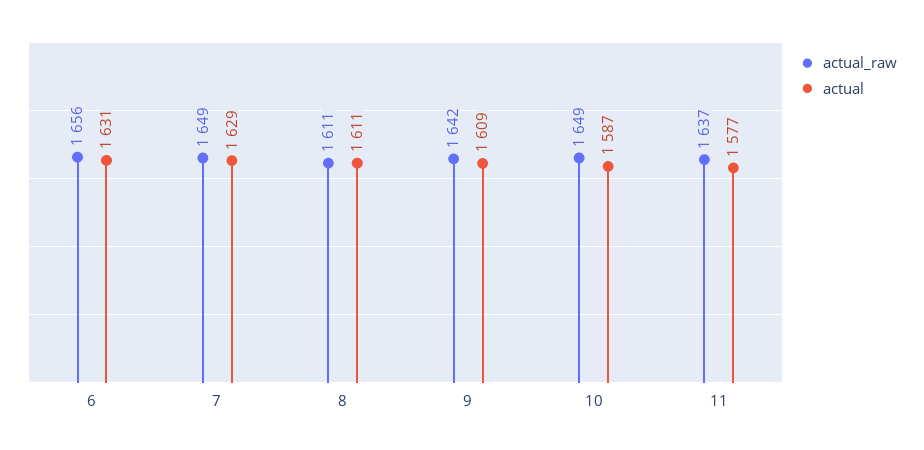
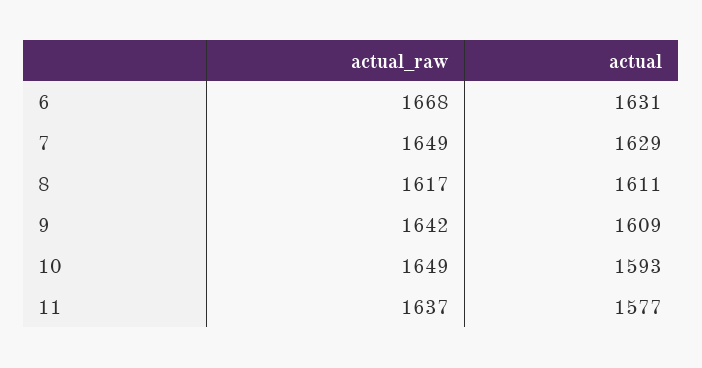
actual_raw, 6: 1656 -> 1668
actual_raw, 8: 1611 -> 1617
actual, 10: 1587 -> 1593

